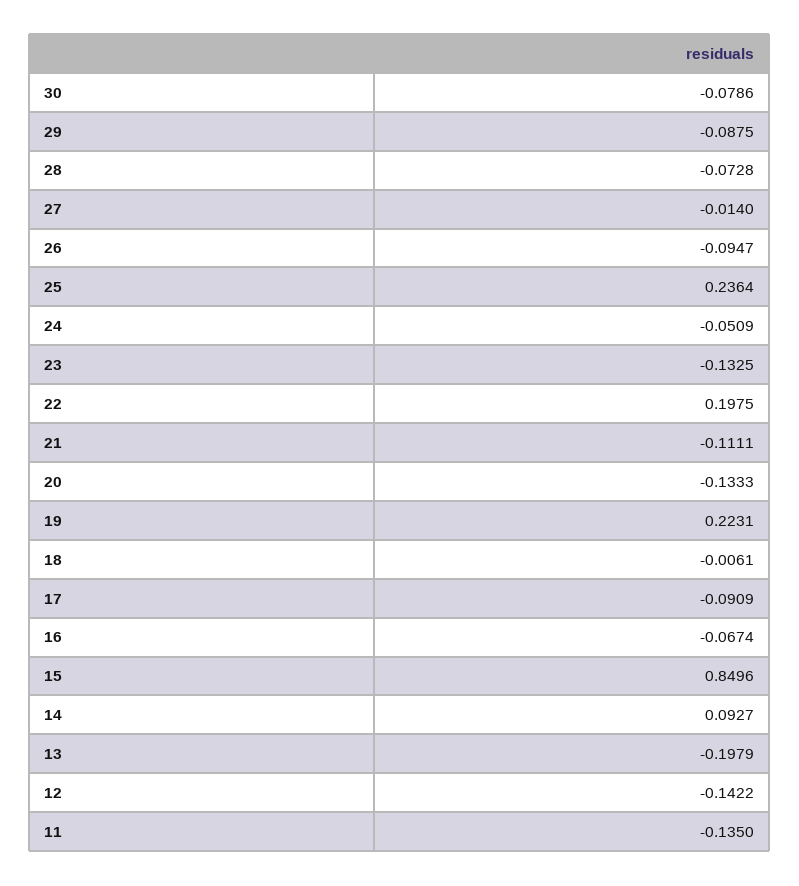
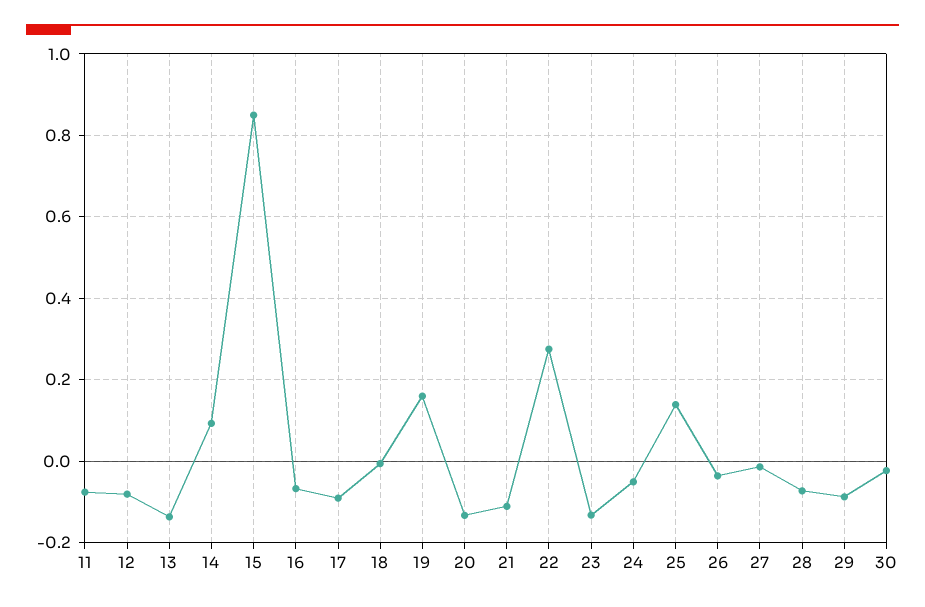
30: -0.0786 -> -0.02
26: -0.0947 -> -0.04
25: 0.2364 -> 0.14
22: 0.1975 -> 0.28
19: 0.2231 -> 0.16
13: -0.1979 -> -0.14
12: -0.1422 -> -0.08
11: -0.135 -> -0.08

